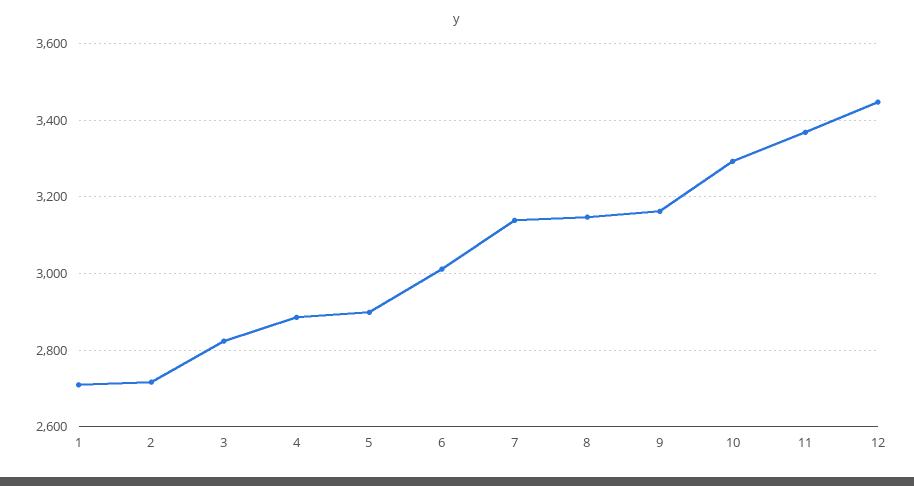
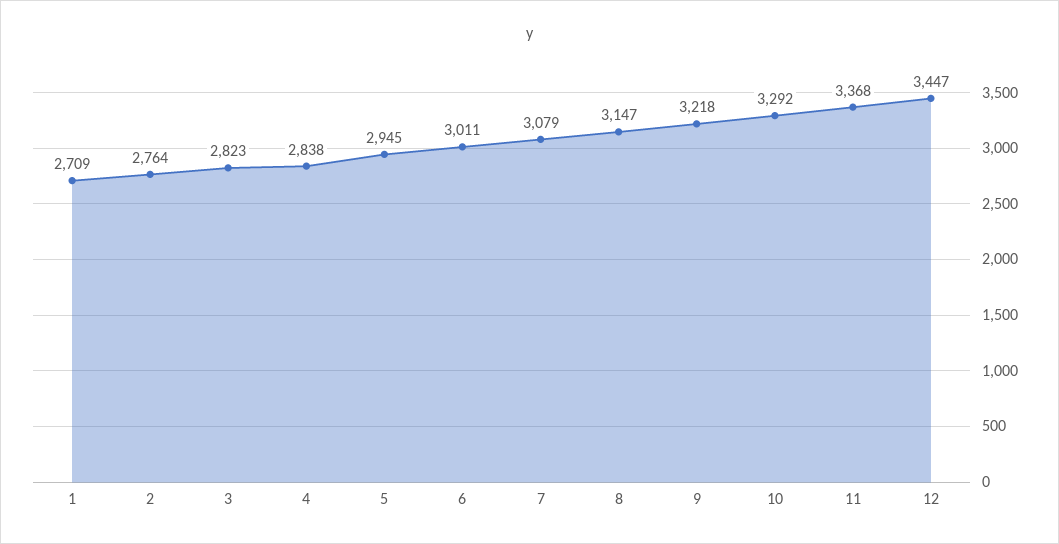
2: 2720 -> 2764
4: 2880 -> 2838
5: 2900 -> 2945
7: 3140 -> 3079
9: 3160 -> 3218

